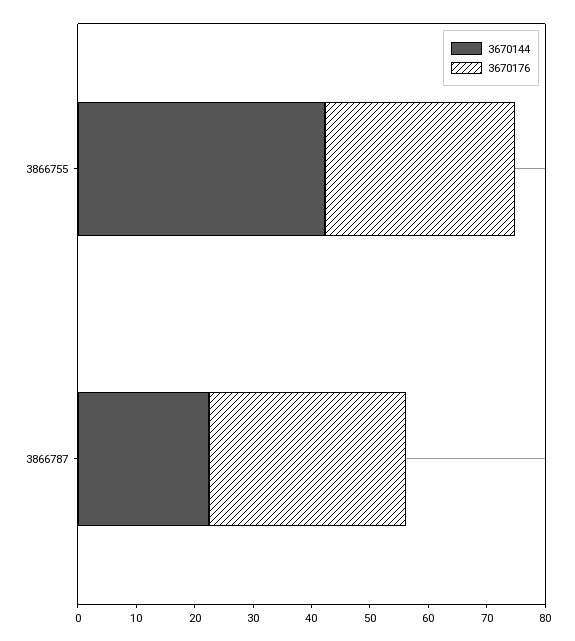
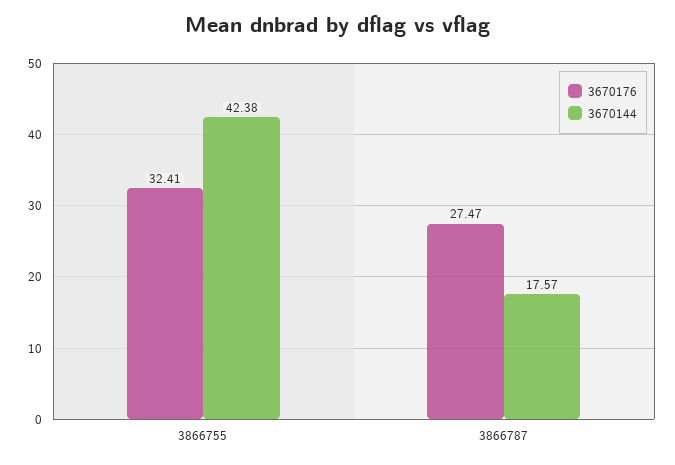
3670144, 3866787: 22 -> 17.57
3670176, 3866787: 34 -> 27.47

